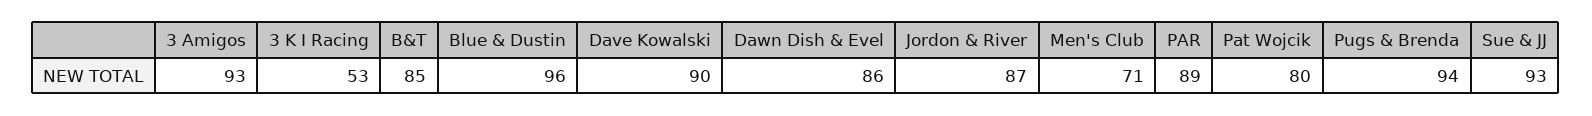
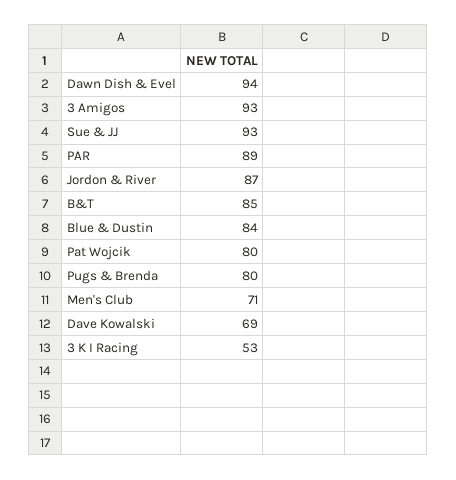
Blue & Dustin: 96 -> 84
Dave Kowalski: 90 -> 69
Dawn Dish & Evel: 86 -> 94
Pugs & Brenda: 94 -> 80

